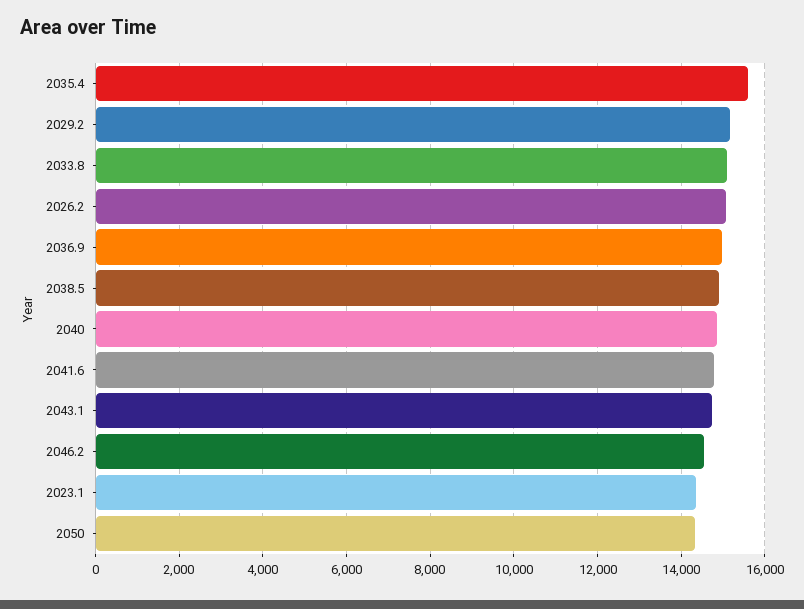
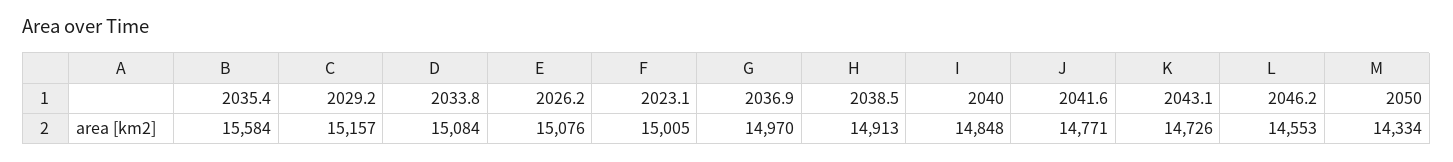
2023.1: 14400 -> 15005

